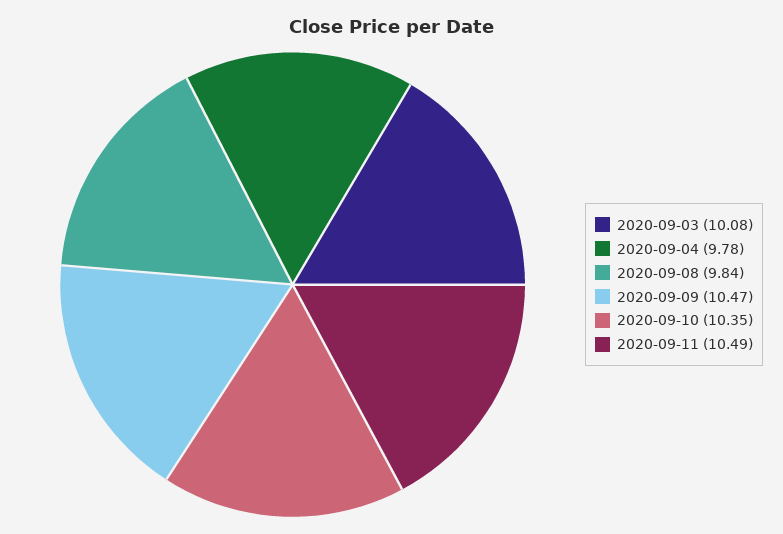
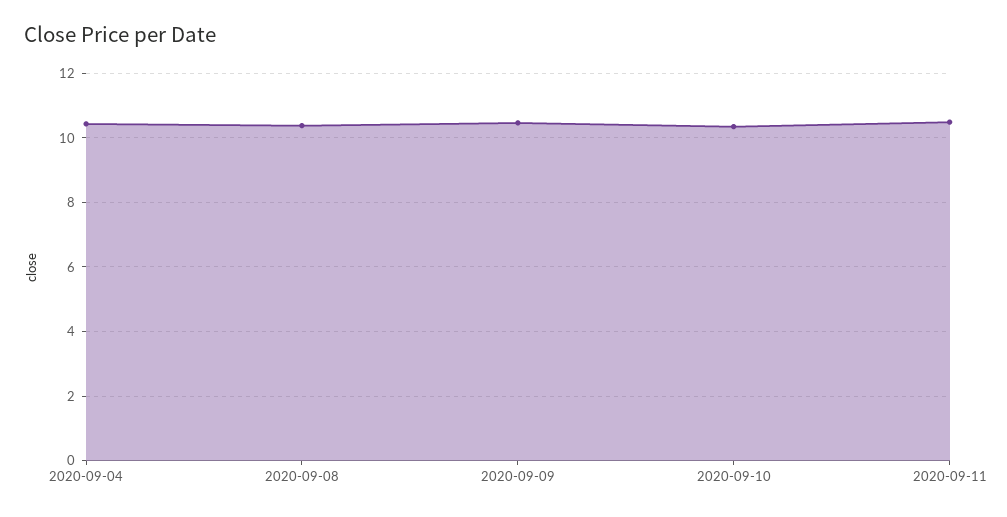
2020-09-03: 10.08 -> none
2020-09-04: 9.78 -> 10.4
2020-09-08: 9.84 -> 10.4

